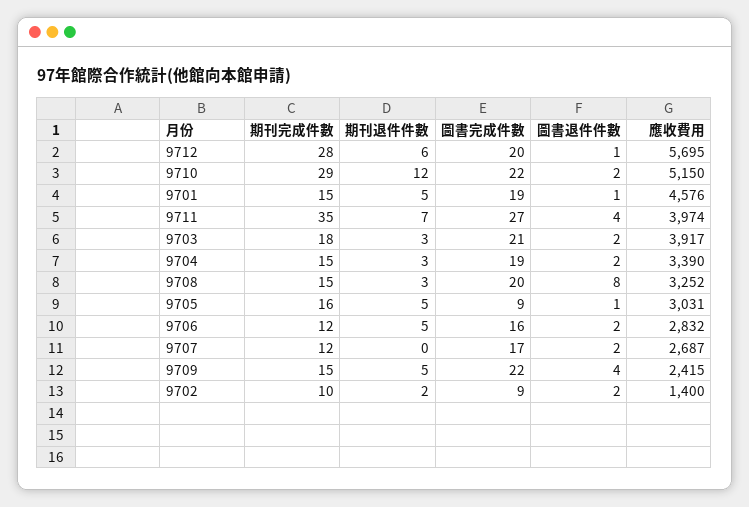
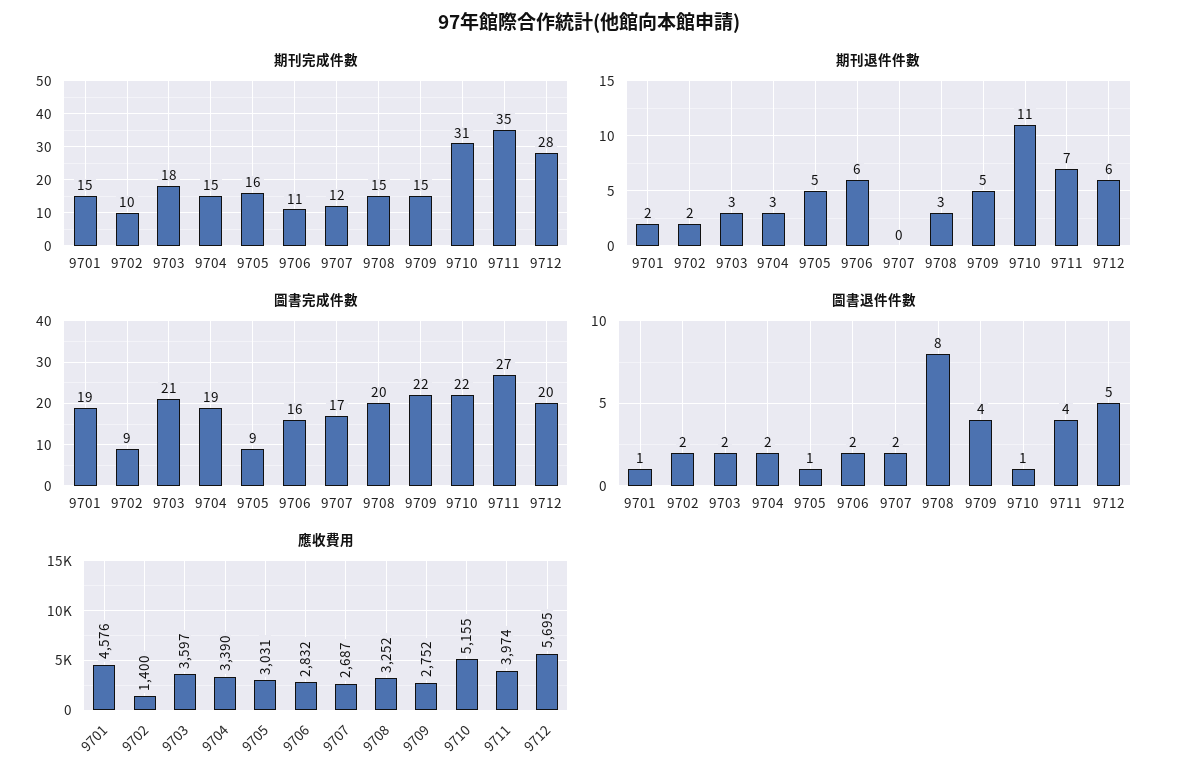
圖書退件件數, 9712: 1 -> 5
期刊完成件數, 9710: 29 -> 31
期刊退件件數, 9710: 12 -> 11
圖書退件件數, 9710: 2 -> 1
應收費用, 9710: 5150 -> 5155
期刊退件件數, 9701: 5 -> 2
應收費用, 9703: 3917 -> 3597
期刊完成件數, 9706: 12 -> 11
期刊退件件數, 9706: 5 -> 6
應收費用, 9709: 2415 -> 2752

